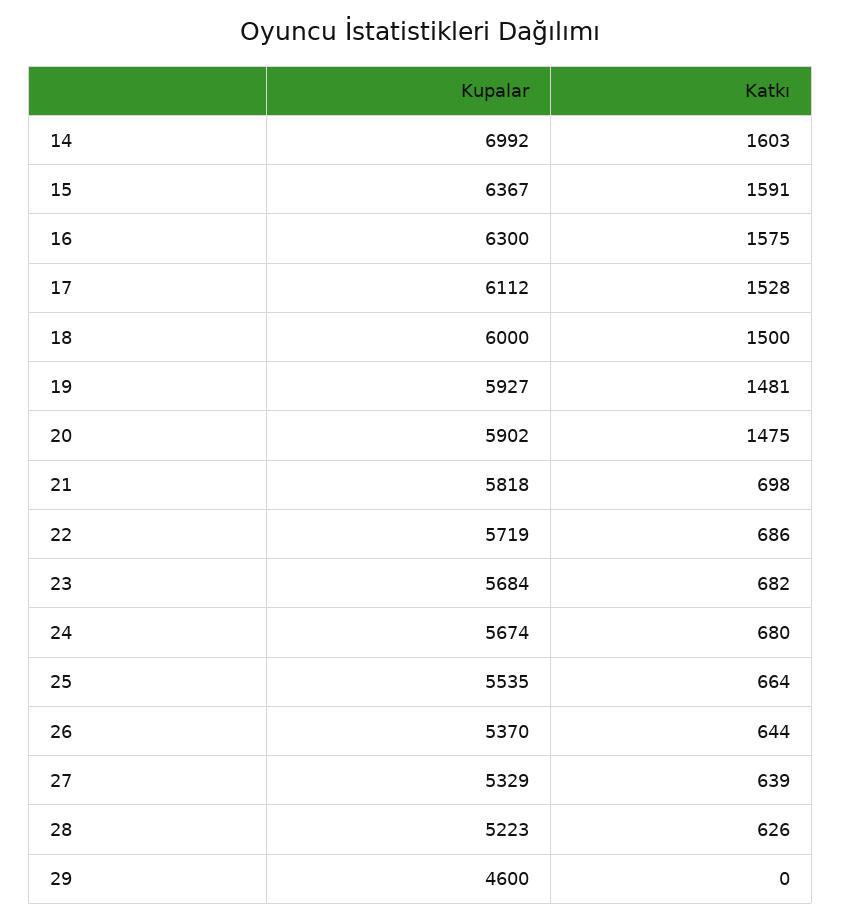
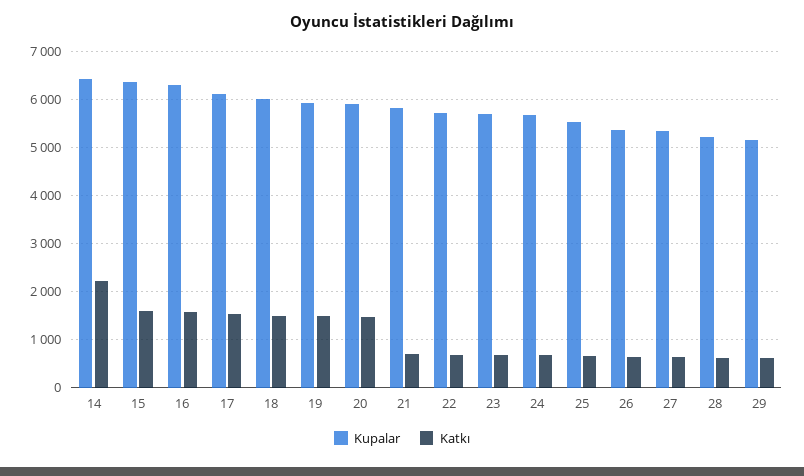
Kupalar, 14: 6992 -> 6400
Katkı, 14: 1603 -> 2200
Kupalar, 29: 4600 -> 5200
Katkı, 29: 0 -> 600

